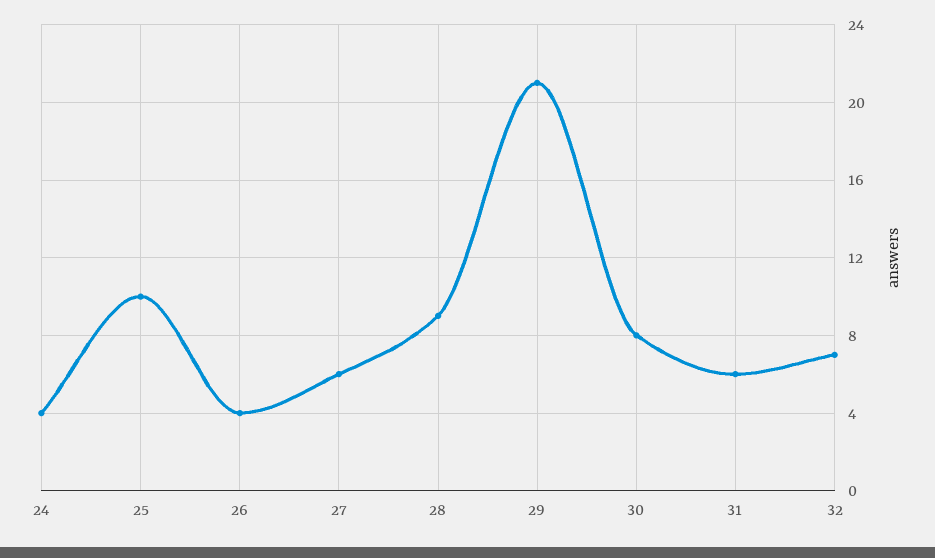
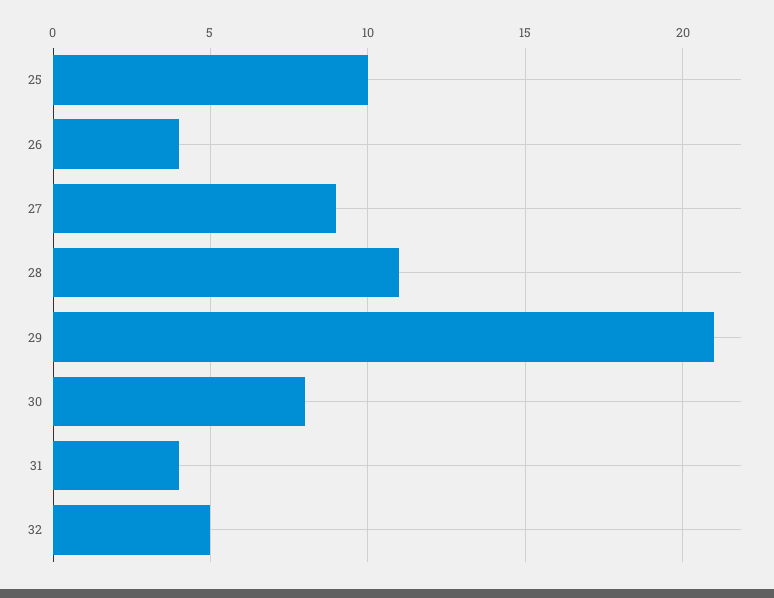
24: 4 -> none
27: 6 -> 9
28: 9 -> 11
31: 6 -> 4
32: 7 -> 5

